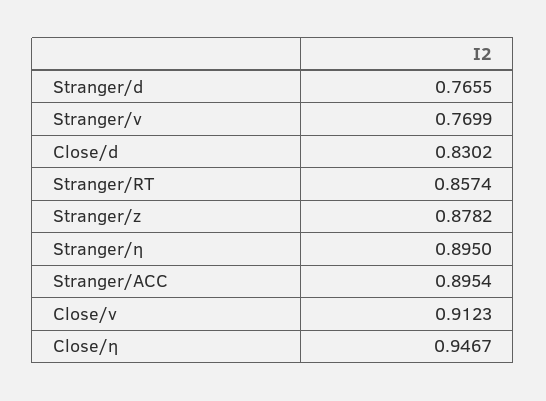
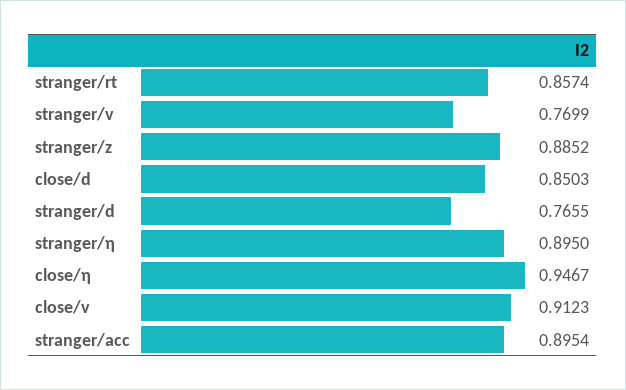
Close/d: 0.8302 -> 0.8503
Stranger/z: 0.8782 -> 0.8852

